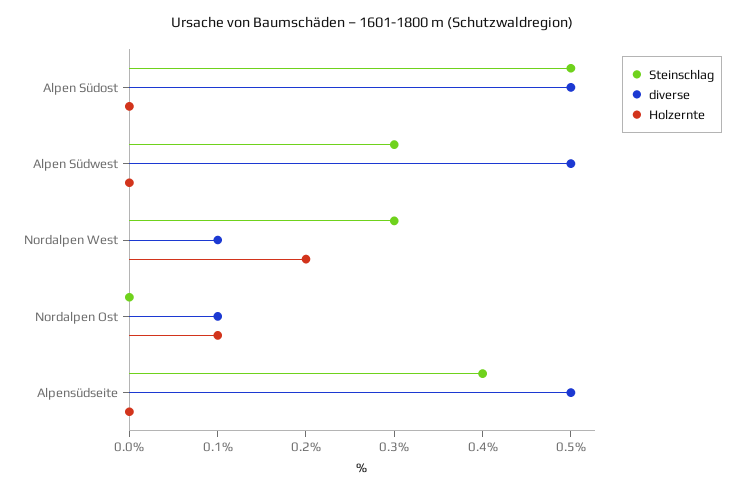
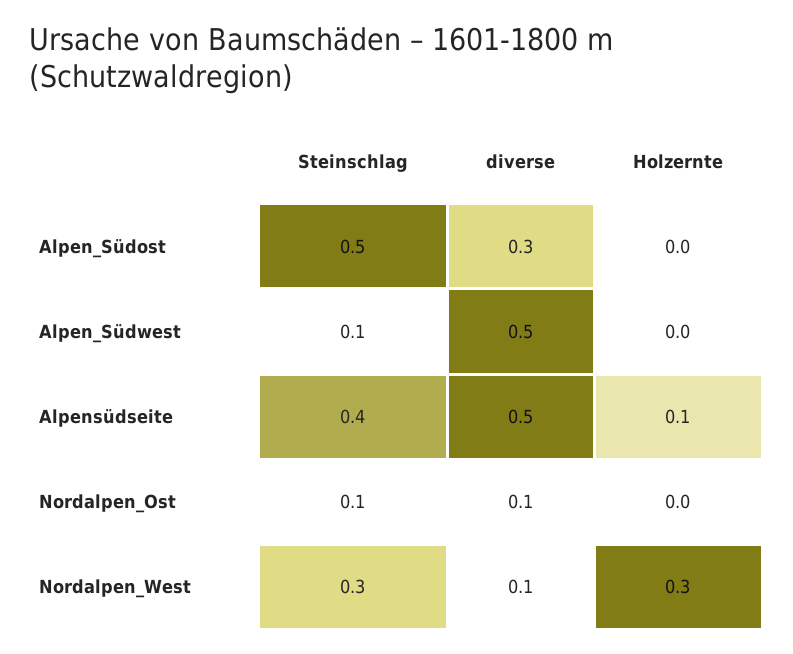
diverse, Alpen Südost: 0.5 -> 0.3
Steinschlag, Alpen Südwest: 0.3 -> 0.1
Holzernte, Nordalpen West: 0.2 -> 0.3
Steinschlag, Nordalpen Ost: 0 -> 0.1
Holzernte, Nordalpen Ost: 0.1 -> 0
Holzernte, Alpensüdseite: 0 -> 0.1

